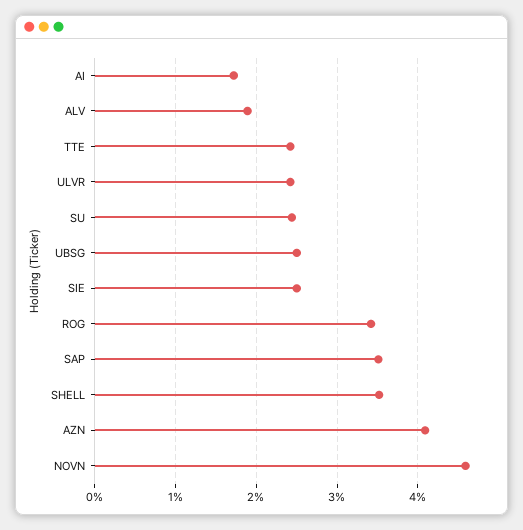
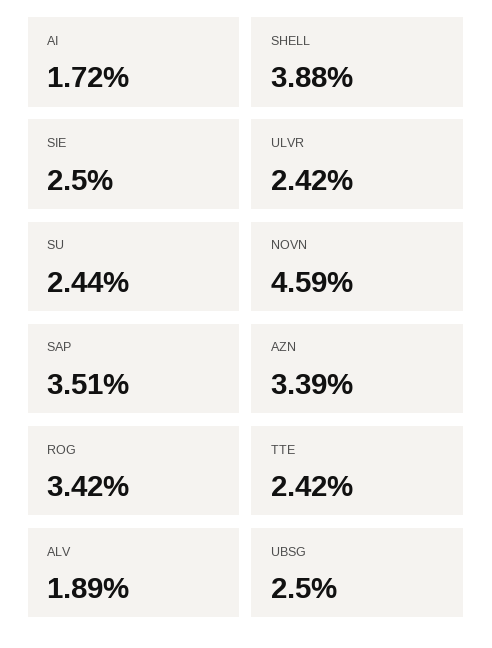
SHELL: 3.5 -> 3.88
AZN: 4.1 -> 3.39

